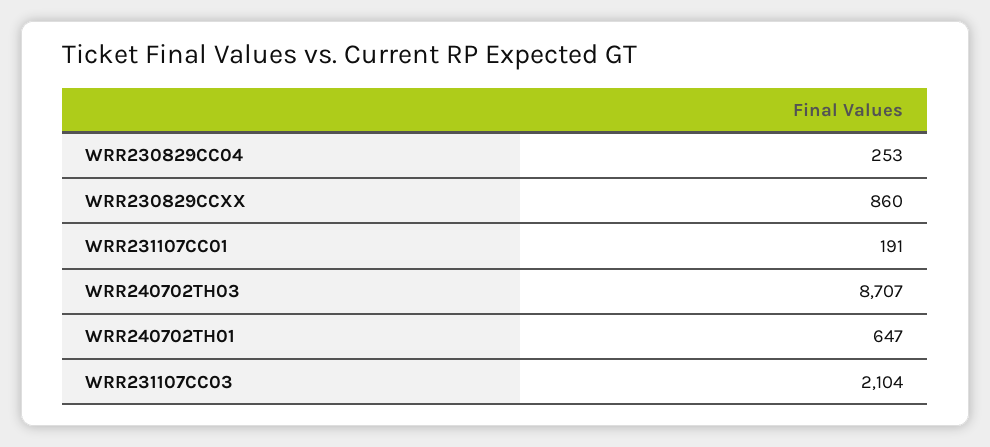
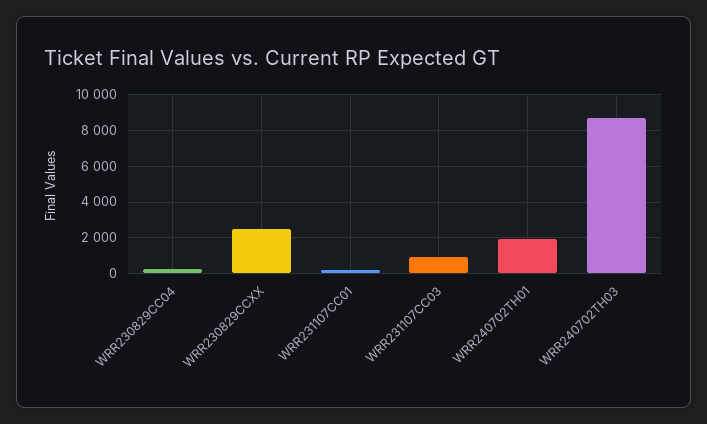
WRR230829CCXX: 860 -> 2500
WRR240702TH01: 647 -> 2000
WRR231107CC03: 2104 -> 1000

